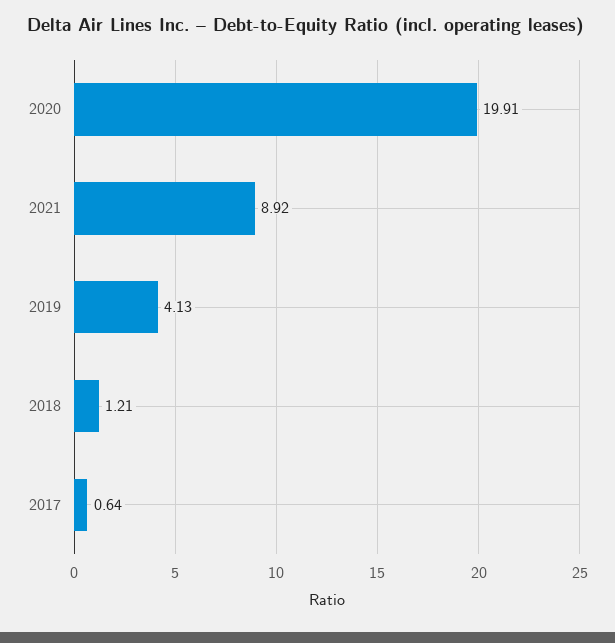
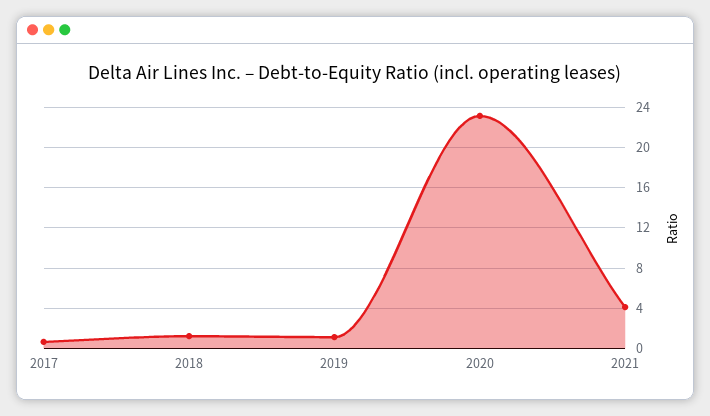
2020: 19.91 -> 23
2021: 8.92 -> 4
2019: 4.13 -> 1

